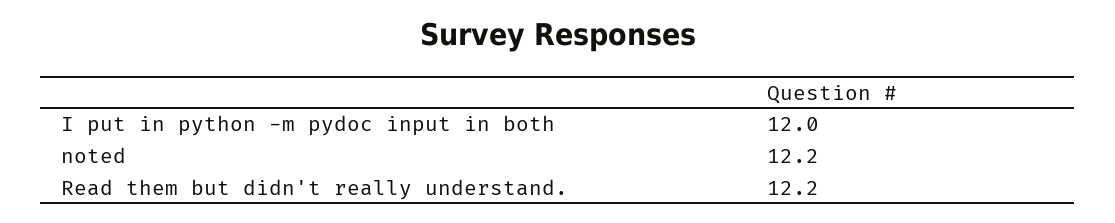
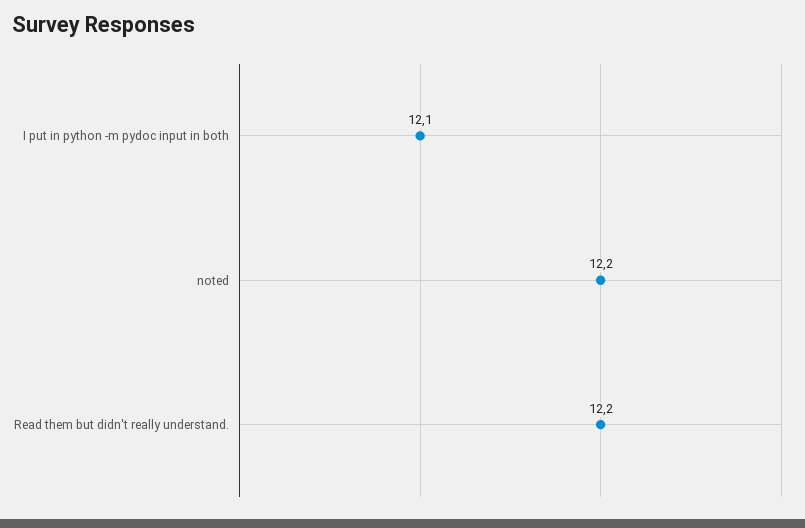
I put in python -m pydoc input in both: 12 -> 12.1

